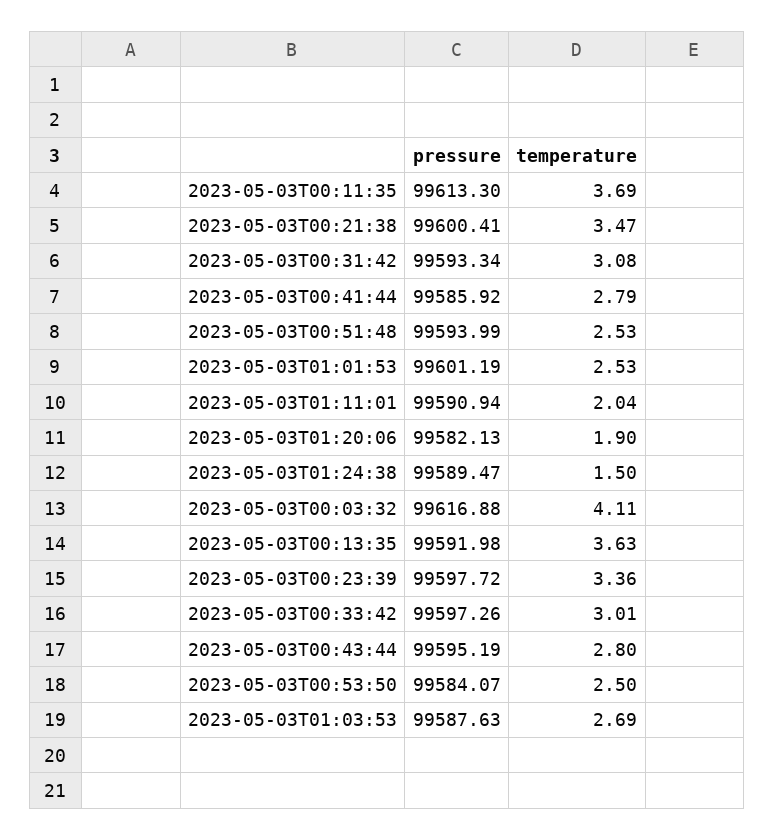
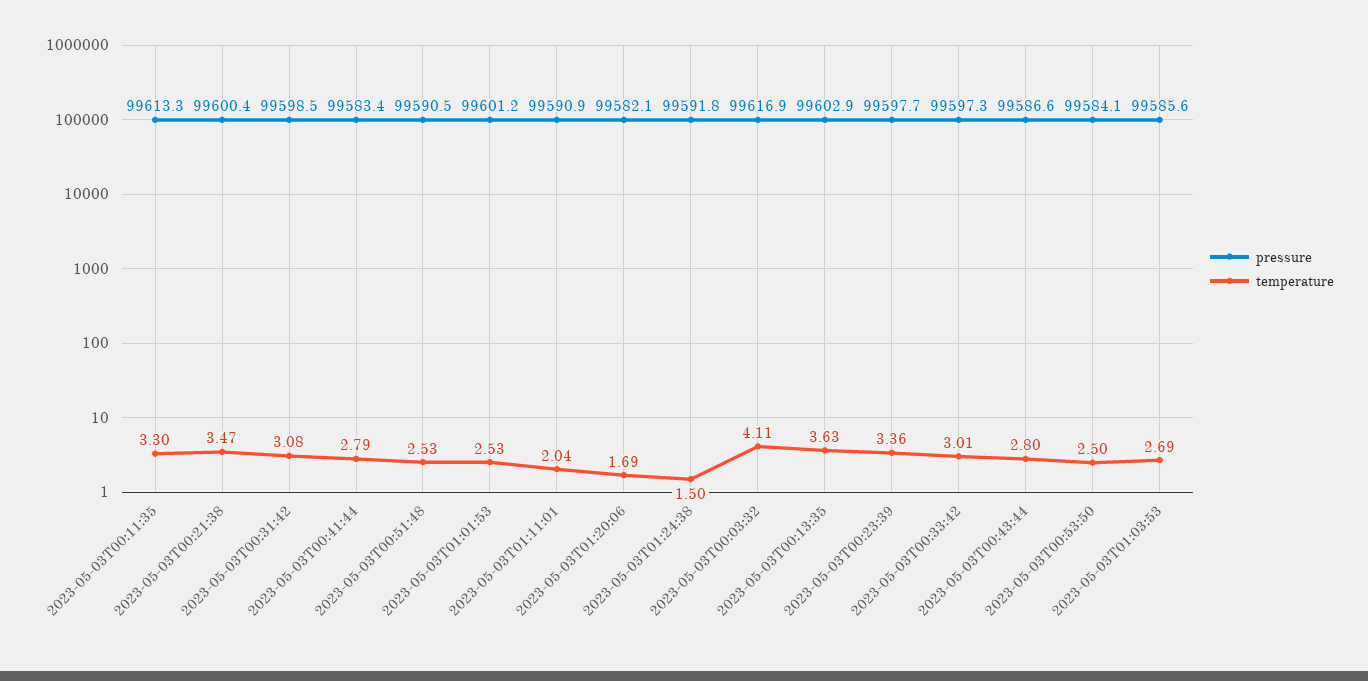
temperature, 2023-05-03T00:11:35: 3.69 -> 3.3
pressure, 2023-05-03T00:31:42: 99593.34 -> 99598.5
pressure, 2023-05-03T00:41:44: 99585.92 -> 99583.4
pressure, 2023-05-03T00:51:48: 99593.99 -> 99590.5
temperature, 2023-05-03T01:20:06: 1.9 -> 1.69
pressure, 2023-05-03T01:24:38: 99589.47 -> 99591.8
pressure, 2023-05-03T00:13:35: 99591.98 -> 99602.9
pressure, 2023-05-03T00:43:44: 99595.19 -> 99586.6
pressure, 2023-05-03T01:03:53: 99587.63 -> 99585.6

